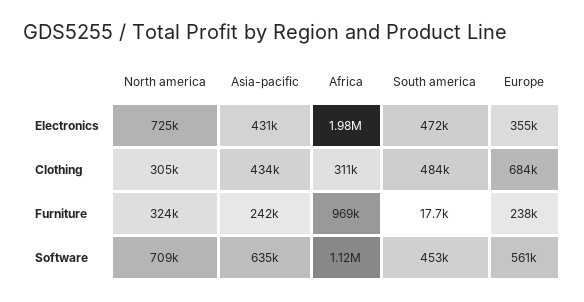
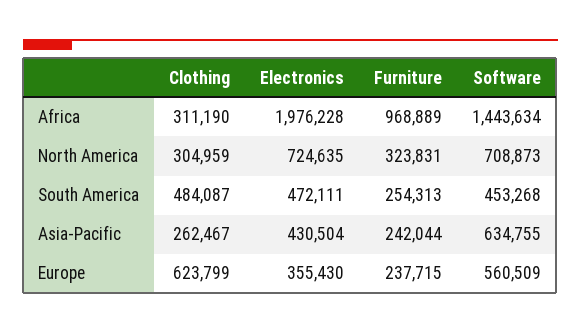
Asia-pacific, Clothing: 434000 -> 262467
Europe, Clothing: 684000 -> 623799
South america, Furniture: 17700 -> 254313
Africa, Software: 1120000 -> 1443634

